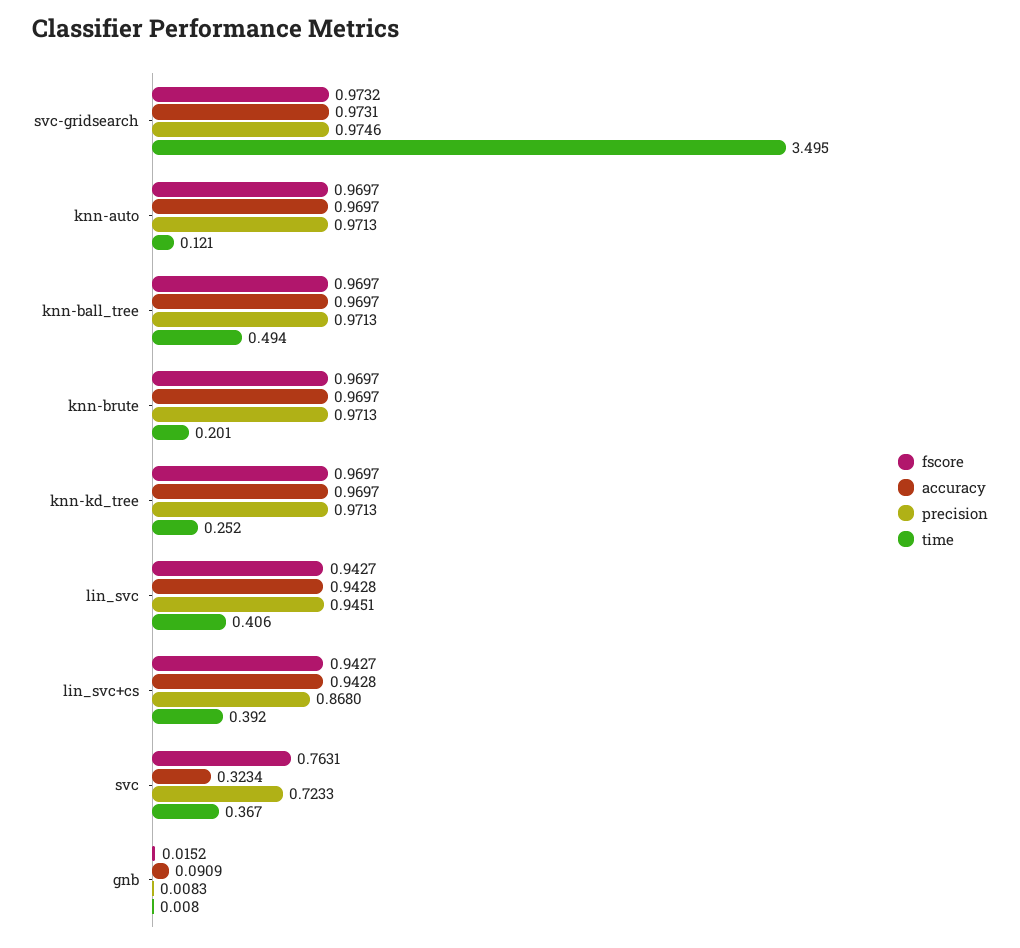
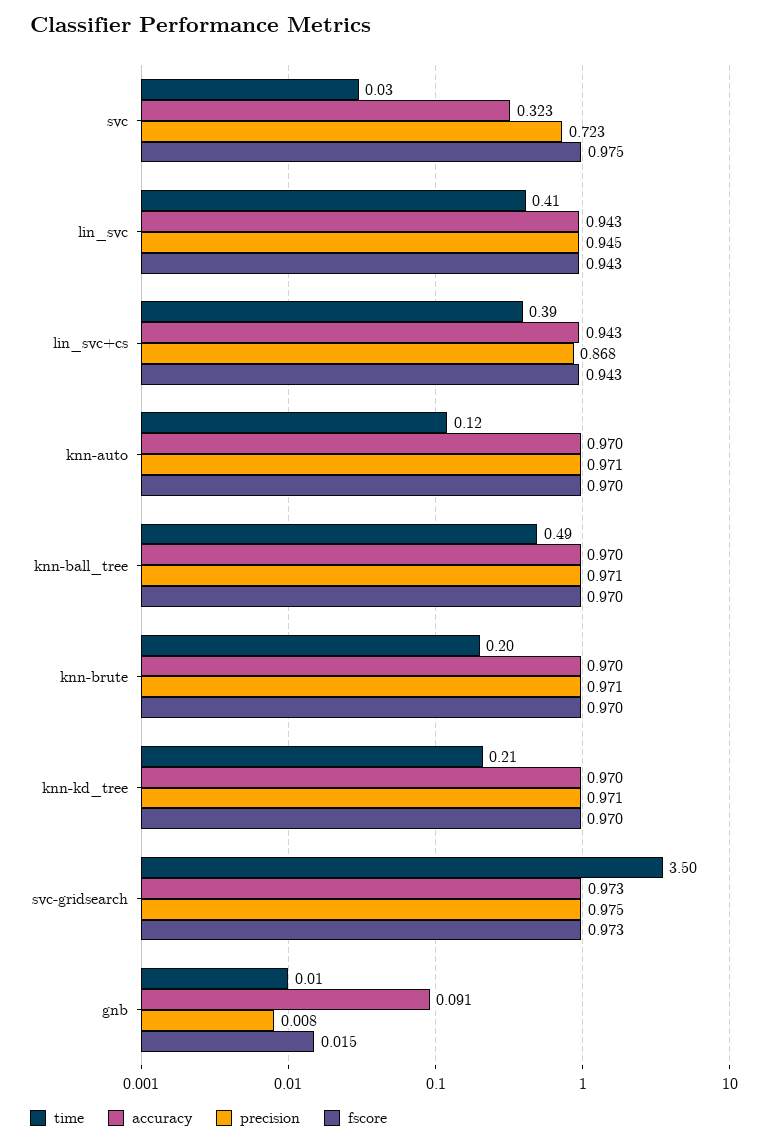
time, knn-kd_tree: 0.252 -> 0.21
fscore, svc: 0.7631 -> 0.975
time, svc: 0.367 -> 0.03

